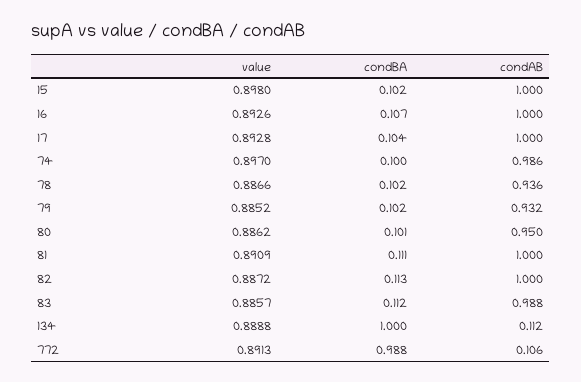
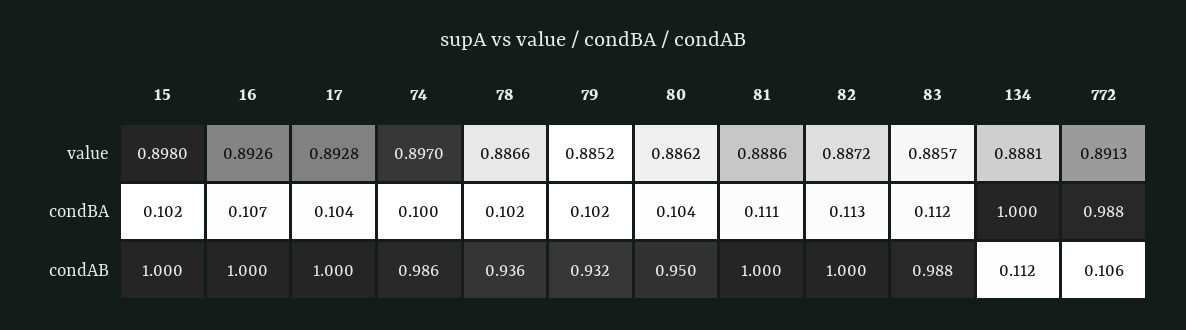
condBA, 80: 0.101 -> 0.104
value, 81: 0.8909 -> 0.8886
value, 134: 0.8888 -> 0.8881

